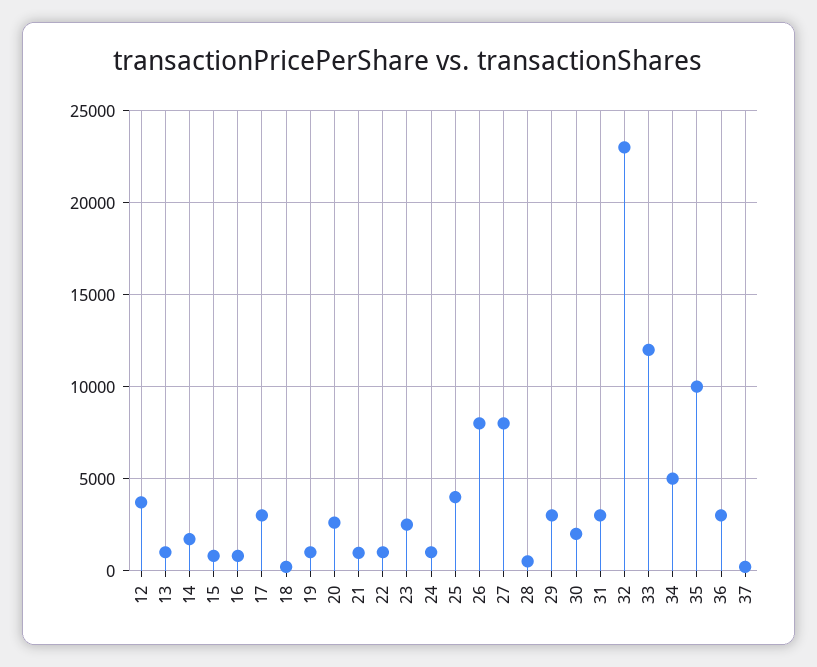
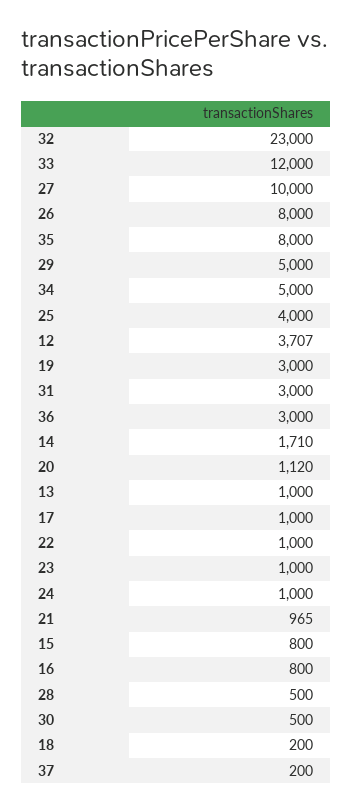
17: 3000 -> 1000
19: 1000 -> 3000
20: 2500 -> 1120
23: 2500 -> 1000
27: 8000 -> 10000
29: 3000 -> 5000
30: 2000 -> 500
35: 10000 -> 8000

